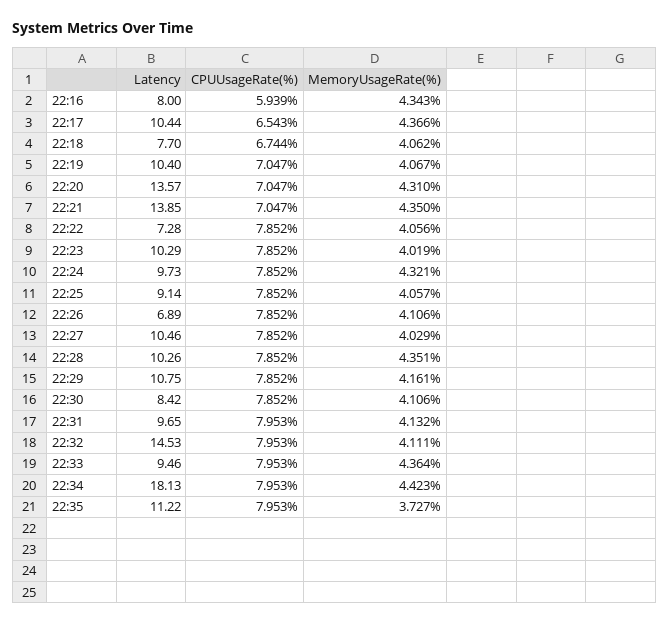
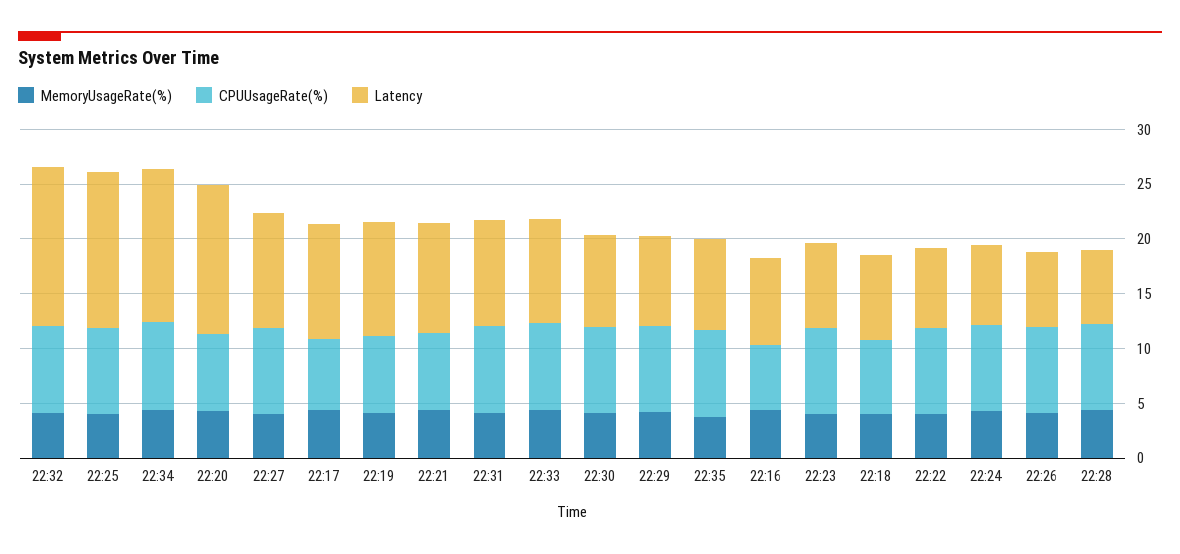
Latency, 22:21: 13.85 -> 10
Latency, 22:23: 10.29 -> 8
Latency, 22:24: 9.73 -> 7
Latency, 22:25: 9.14 -> 14
Latency, 22:28: 10.26 -> 7
Latency, 22:29: 10.75 -> 8
Latency, 22:34: 18.13 -> 14
Latency, 22:35: 11.22 -> 8

